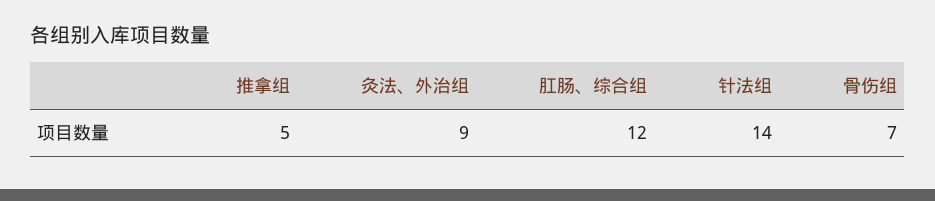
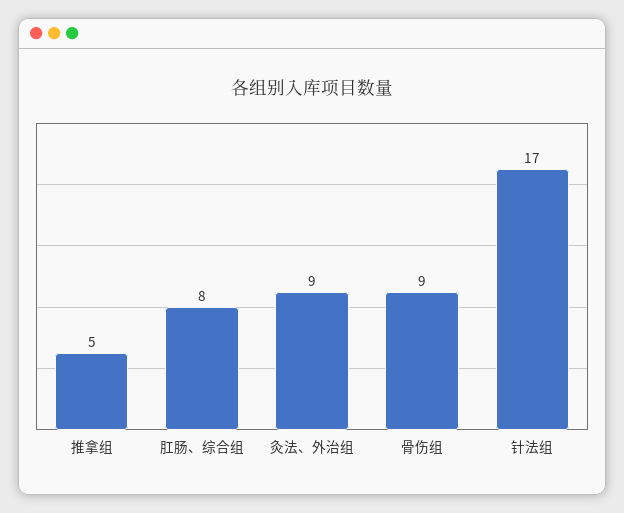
肛肠、综合组: 12 -> 8
针法组: 14 -> 17
骨伤组: 7 -> 9

